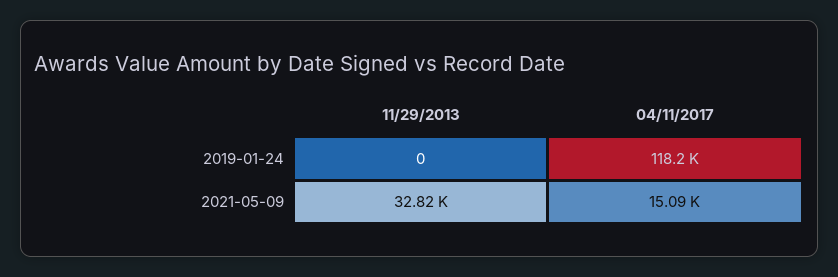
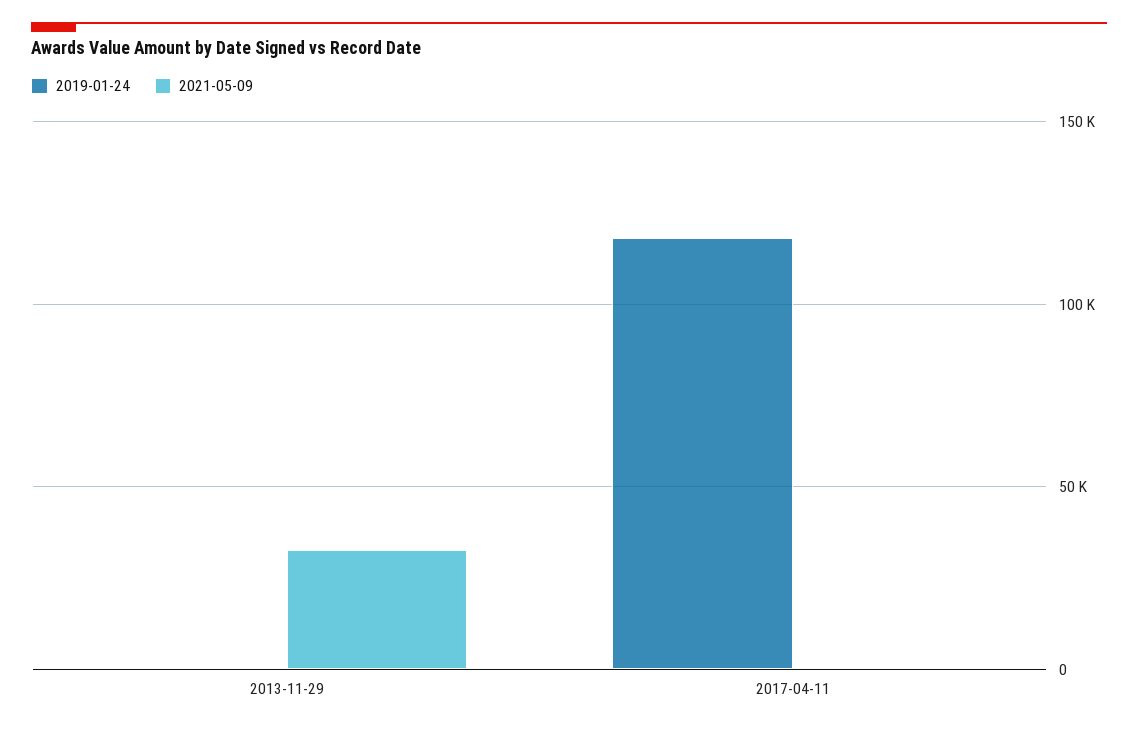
2021-05-09, 04/11/2017: 15090 -> 0

